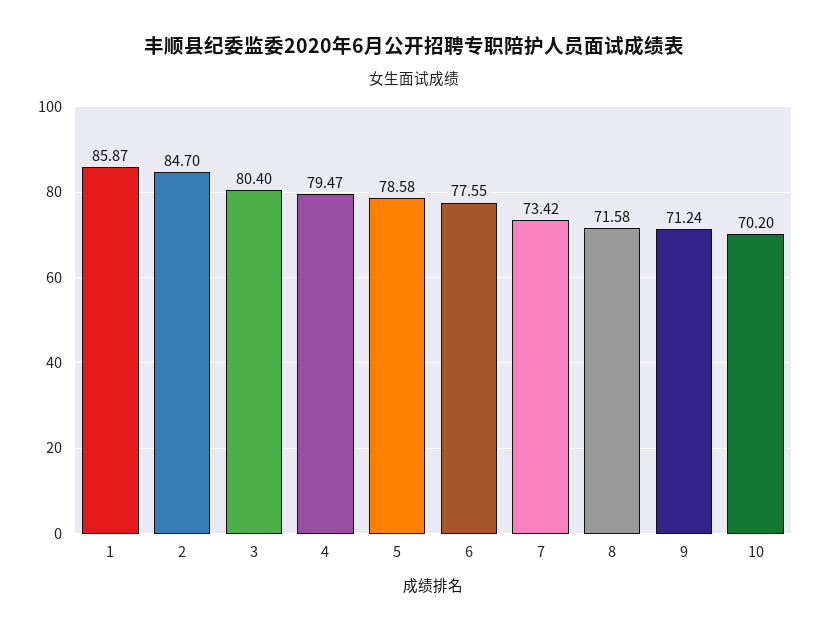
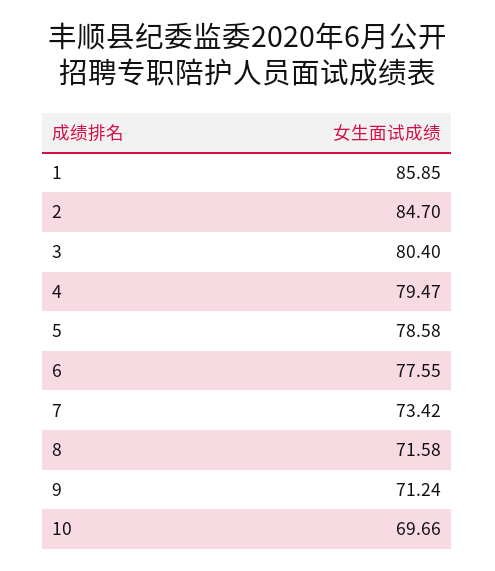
1: 85.87 -> 85.85
10: 70.2 -> 69.66

